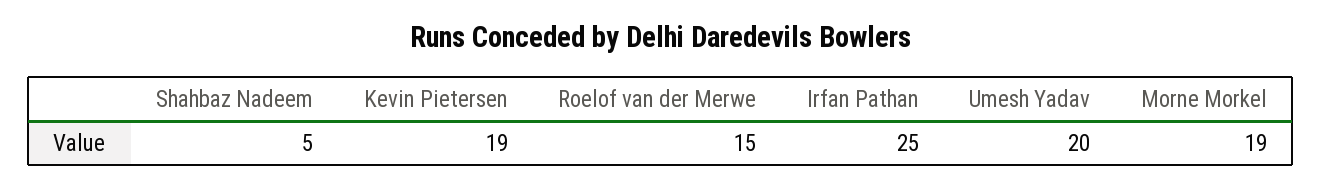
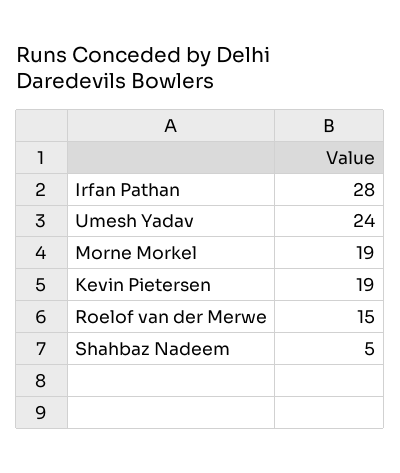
Irfan Pathan: 25 -> 28
Umesh Yadav: 20 -> 24

